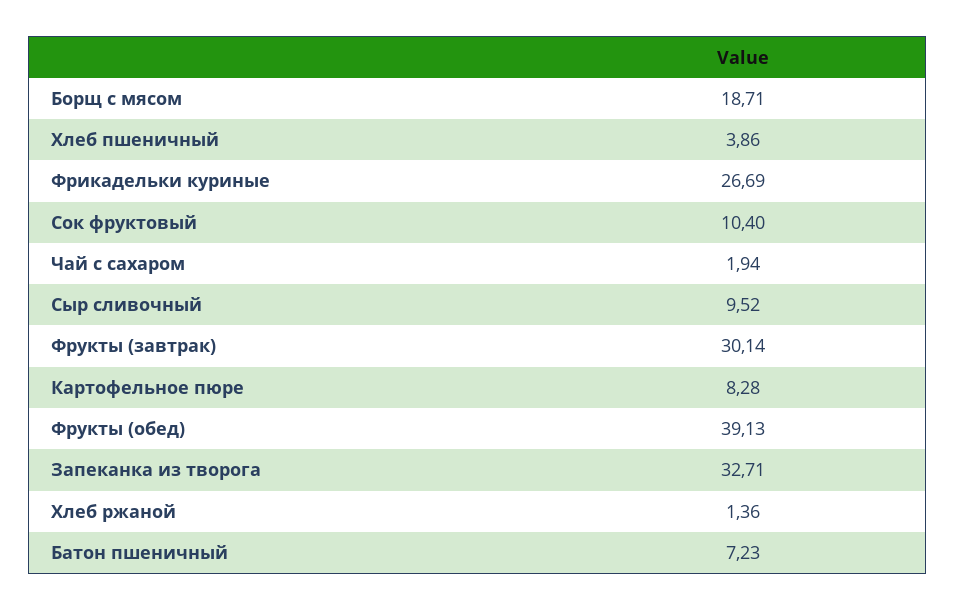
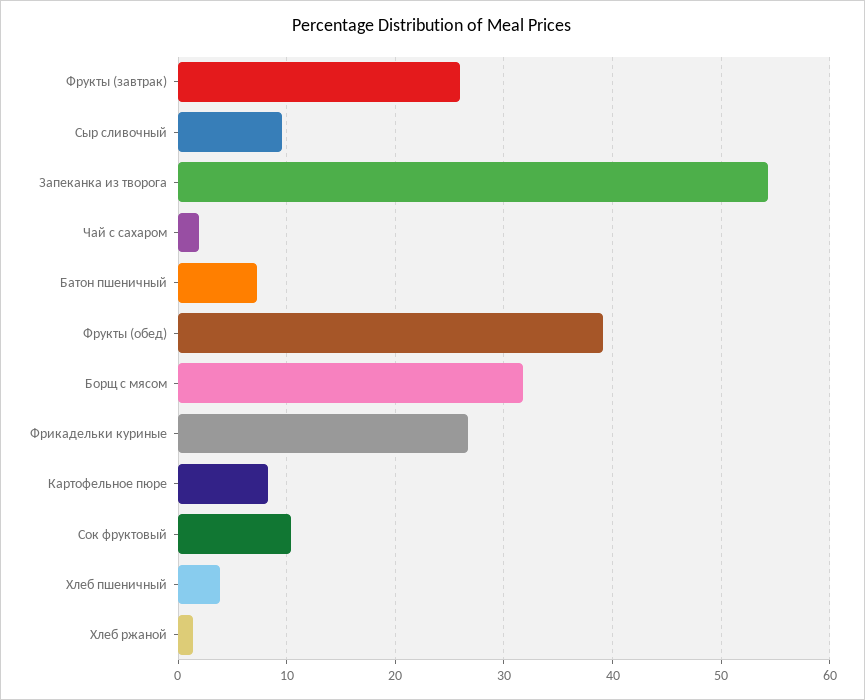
Борщ с мясом: 18.71 -> 32
Фрукты (завтрак): 30.14 -> 26
Запеканка из творога: 32.71 -> 54

